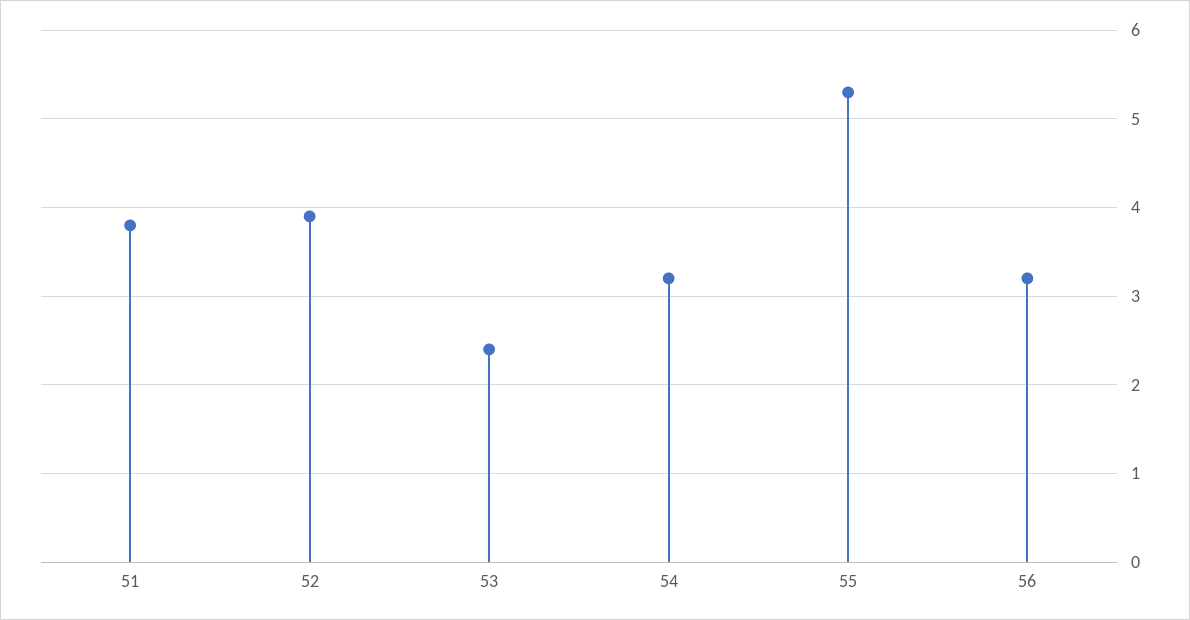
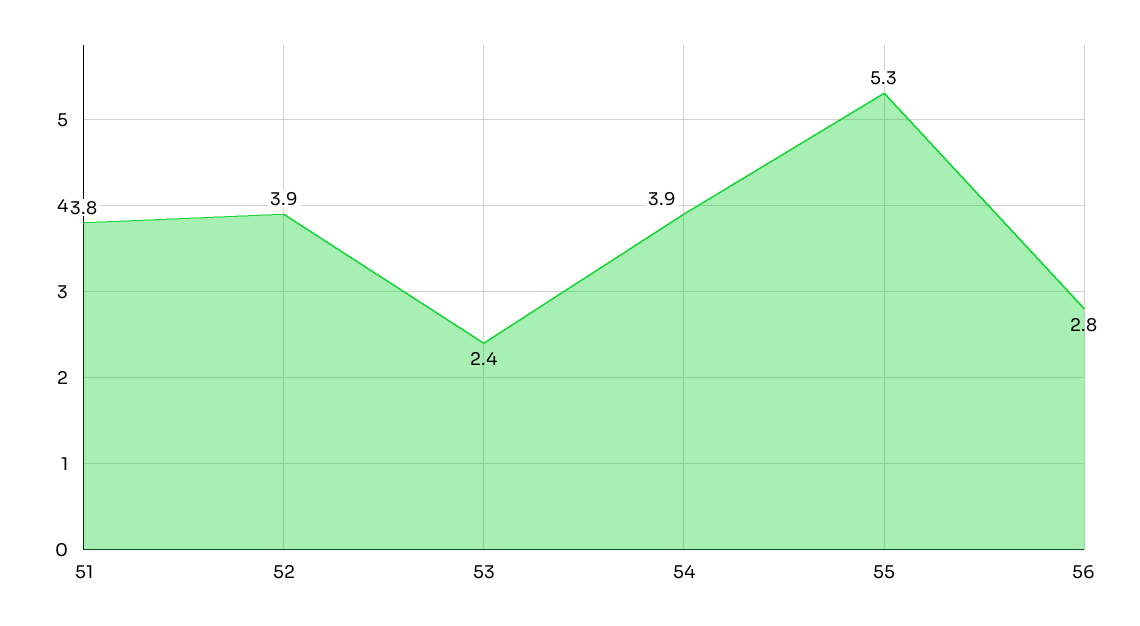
54: 3.2 -> 3.9
56: 3.2 -> 2.8

